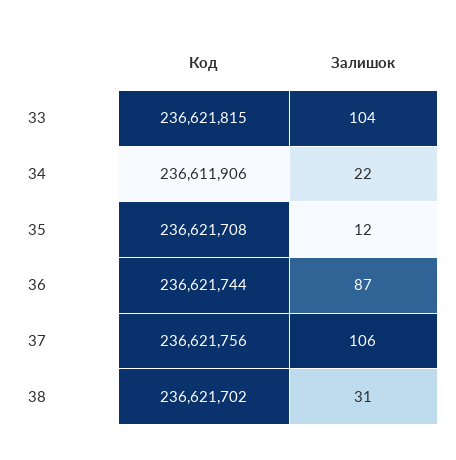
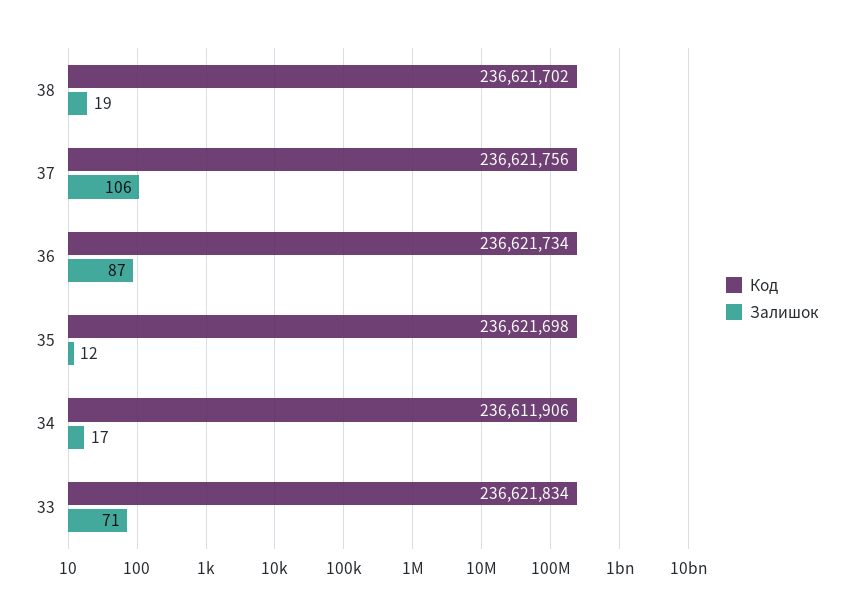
Код, 33: 236621815 -> 236621834
Залишок, 33: 104 -> 71
Залишок, 34: 22 -> 17
Код, 35: 236621708 -> 236621698
Код, 36: 236621744 -> 236621734
Залишок, 38: 31 -> 19

